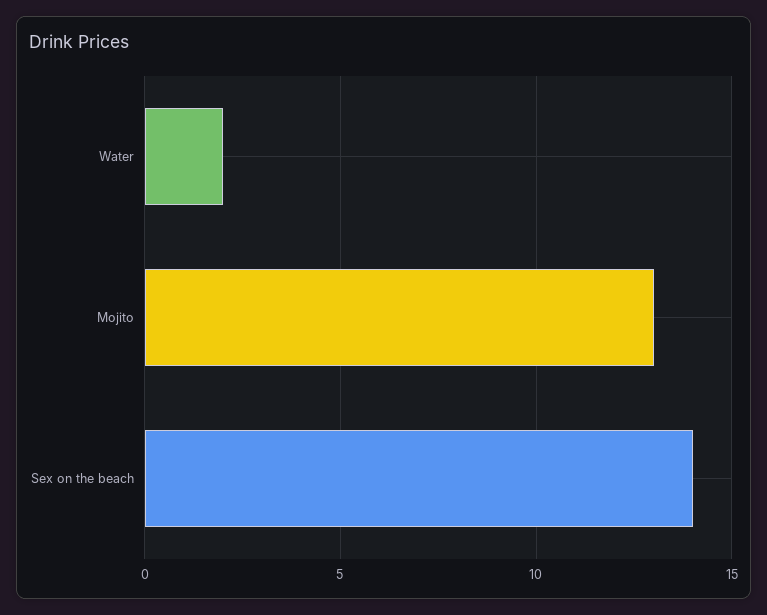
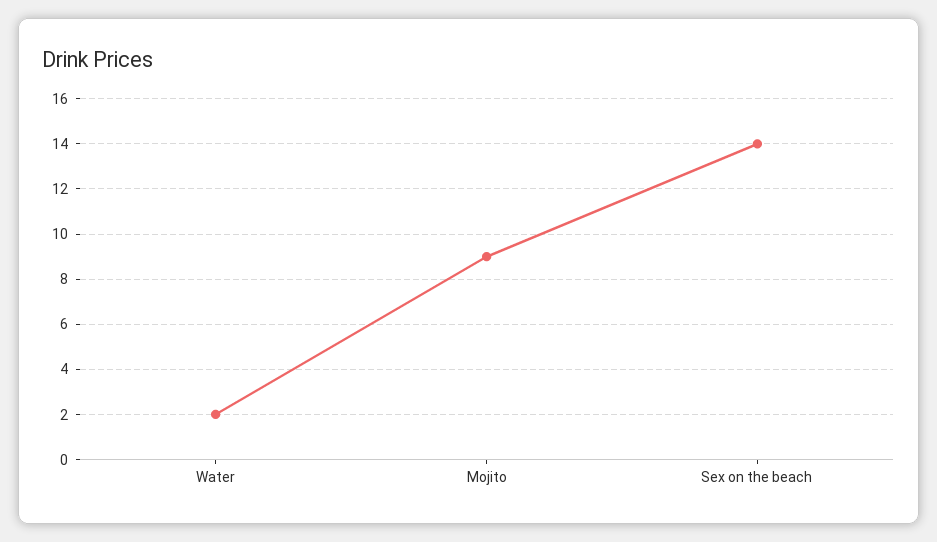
Mojito: 13 -> 9

